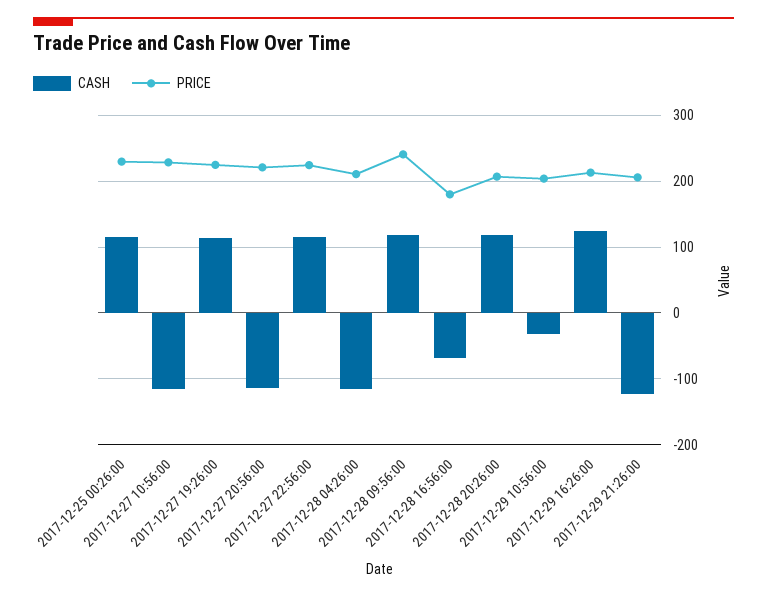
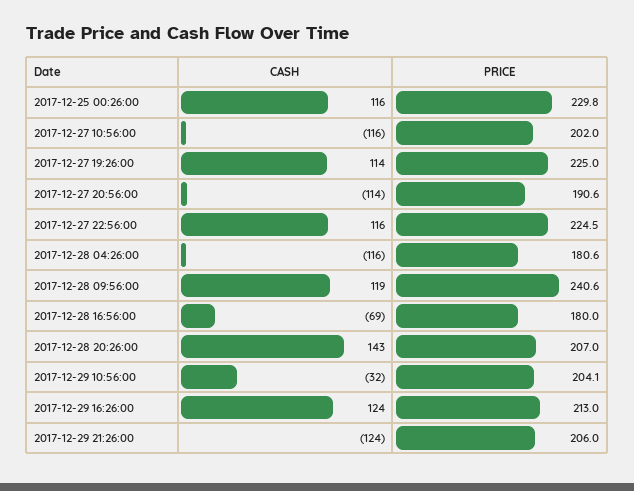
PRICE, 2017-12-27 10:56:00: 230 -> 202
PRICE, 2017-12-27 20:56:00: 220 -> 190.6
PRICE, 2017-12-28 04:26:00: 210 -> 180.6
CASH, 2017-12-28 20:26:00: 120 -> 143

